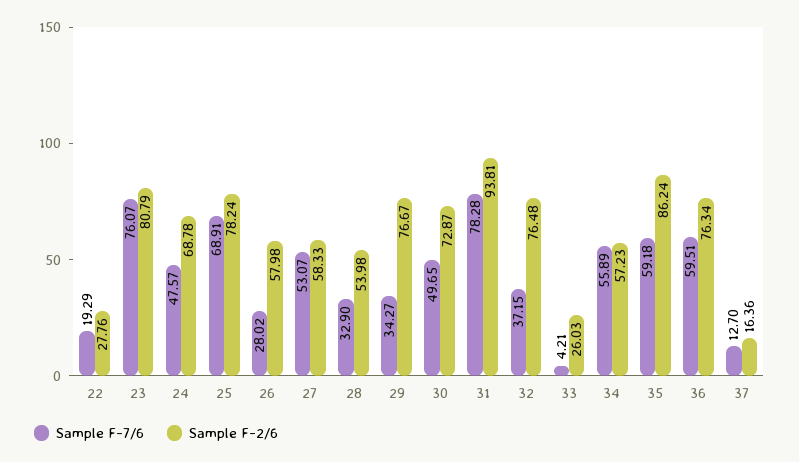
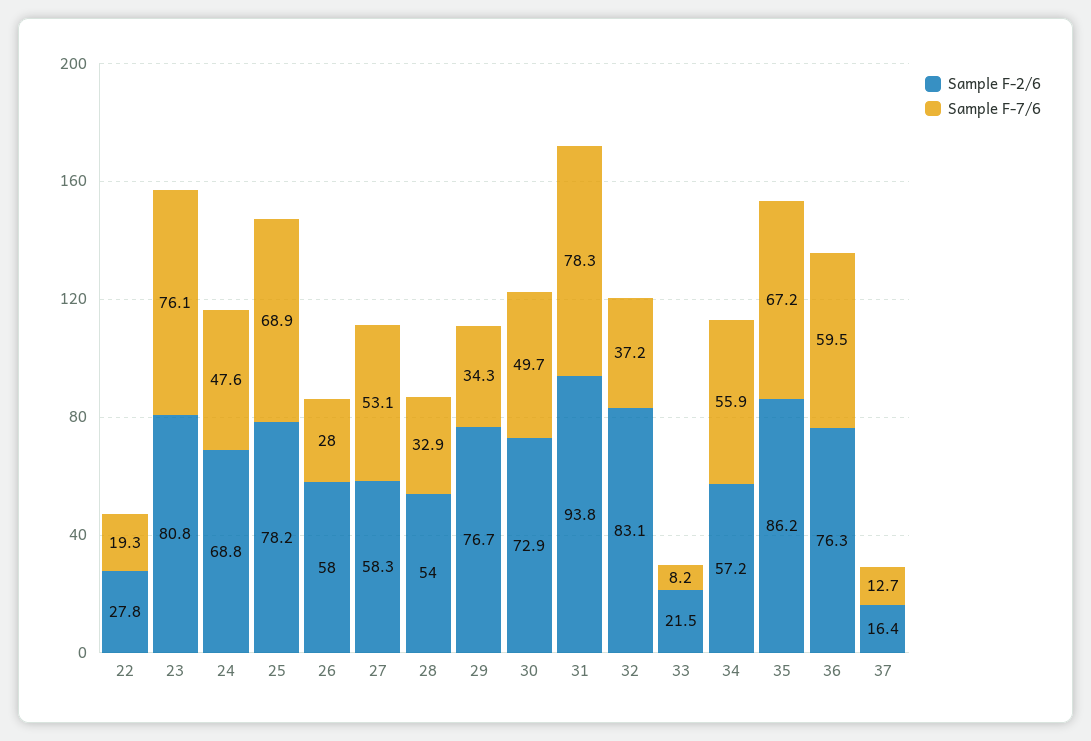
Sample F-2/6, 32: 76.48 -> 83.1
Sample F-7/6, 33: 4.21 -> 8.2
Sample F-2/6, 33: 26.03 -> 21.5
Sample F-7/6, 35: 59.18 -> 67.2

